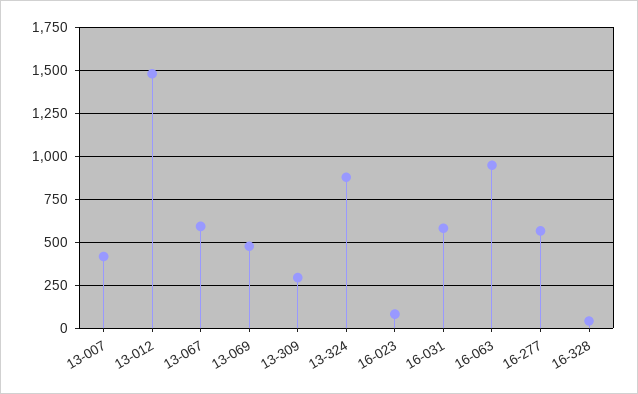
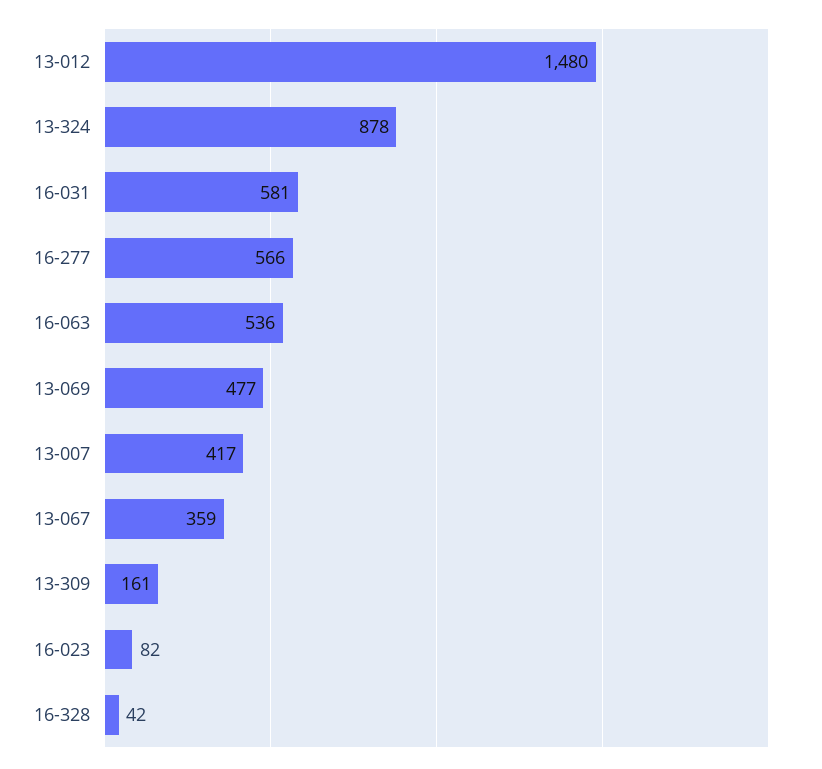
13-067: 600 -> 359
13-309: 300 -> 161
16-063: 950 -> 536

